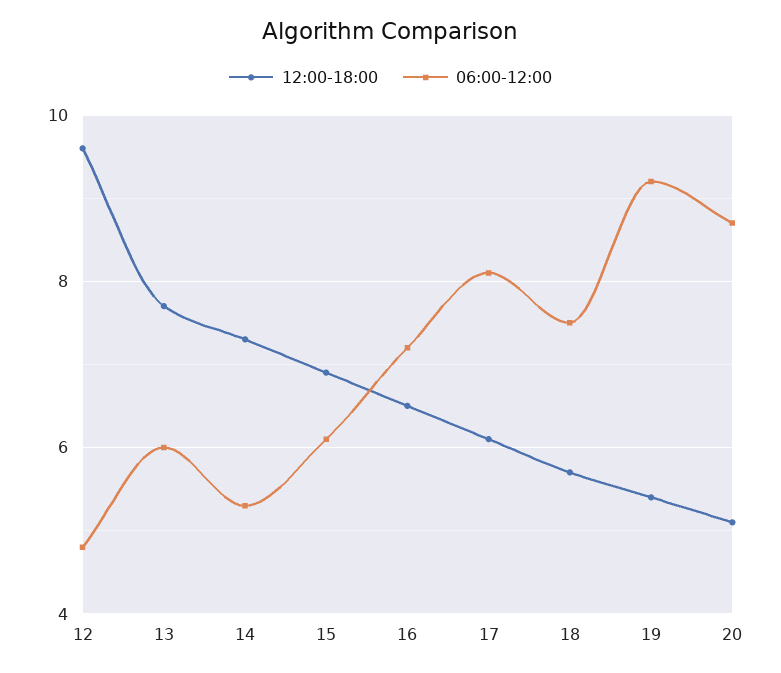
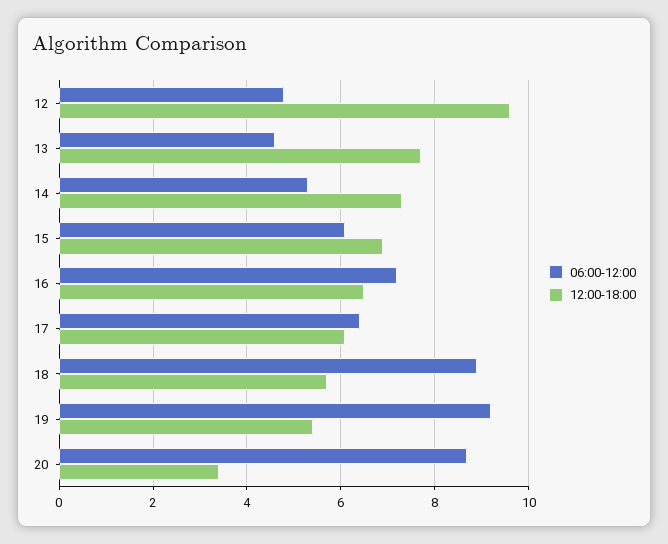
06:00-12:00, 13: 6 -> 4.5
06:00-12:00, 17: 8 -> 6.5
06:00-12:00, 18: 7.5 -> 9
12:00-18:00, 20: 5 -> 3.5

